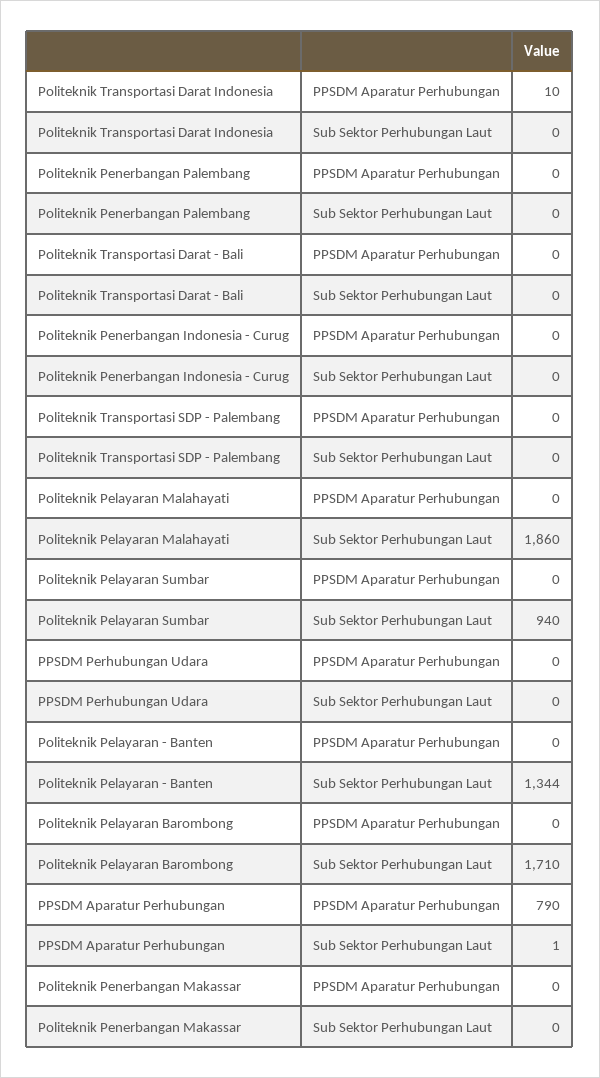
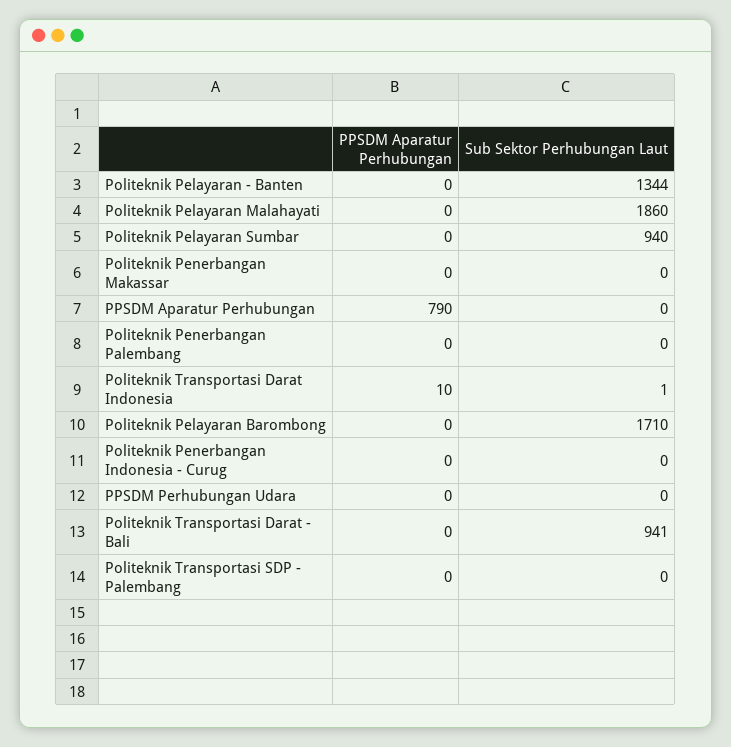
Politeknik Transportasi Darat Indonesia, Sub Sektor Perhubungan Laut: 0 -> 1
Politeknik Transportasi Darat - Bali, Sub Sektor Perhubungan Laut: 0 -> 941
PPSDM Aparatur Perhubungan, Sub Sektor Perhubungan Laut: 1 -> 0

